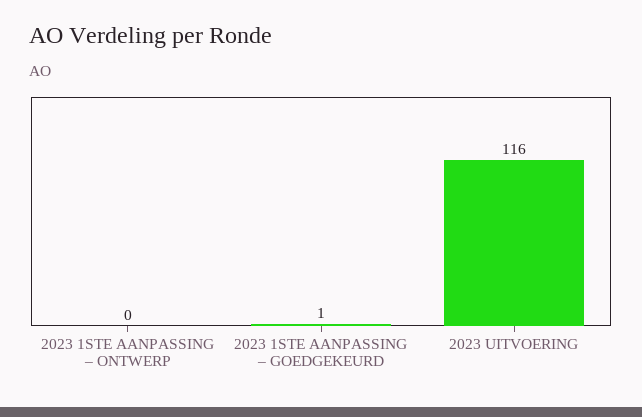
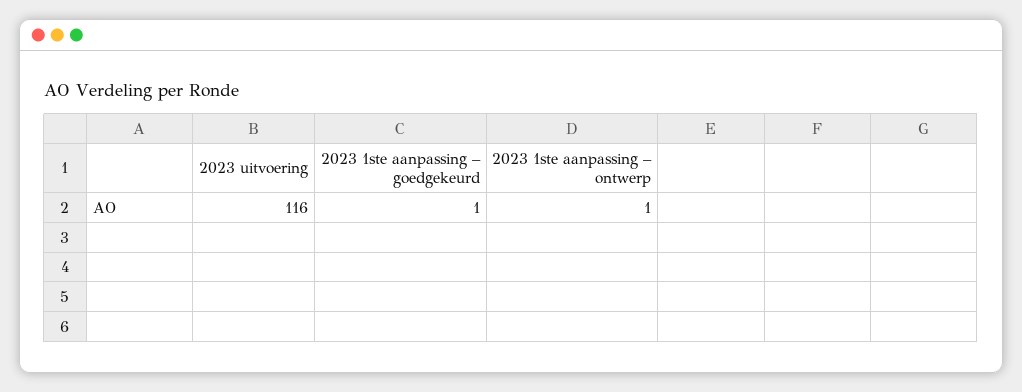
2023 1STE AANPASSING – ONTWERP: 0 -> 1

